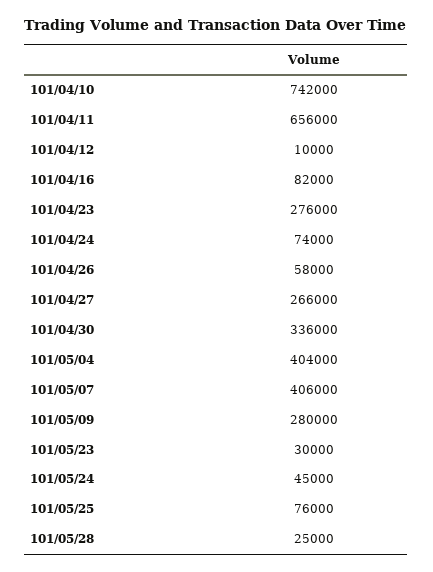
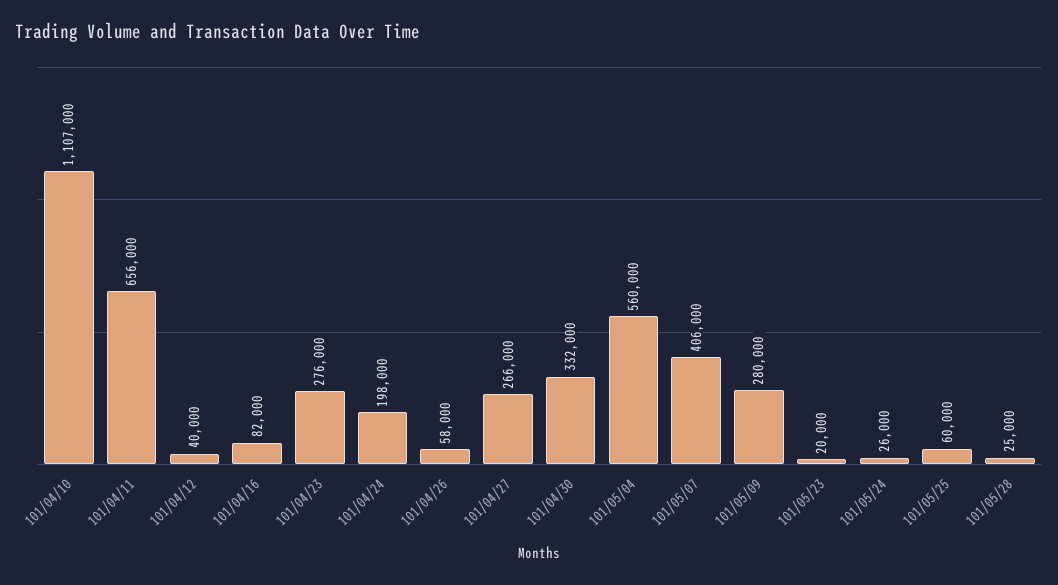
101/04/10: 742000 -> 1107000
101/04/12: 10000 -> 40000
101/04/24: 74000 -> 198000
101/04/30: 336000 -> 332000
101/05/04: 404000 -> 560000
101/05/23: 30000 -> 20000
101/05/24: 45000 -> 26000
101/05/25: 76000 -> 60000

